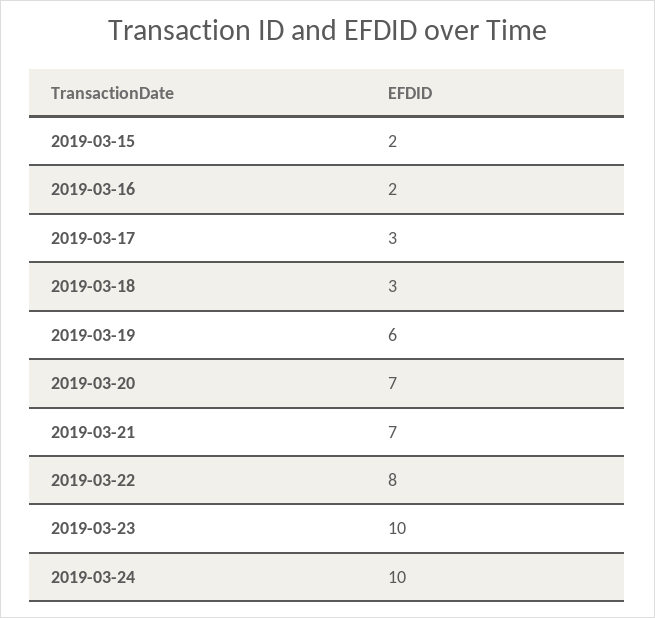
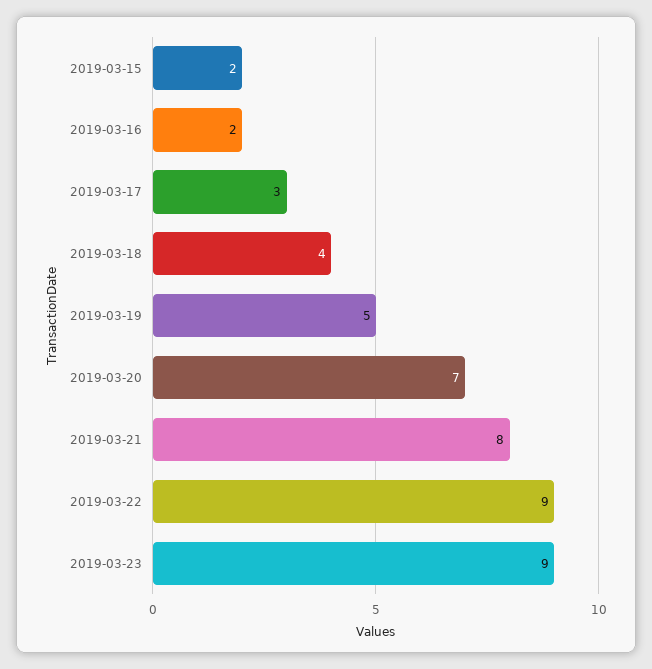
2019-03-18: 3 -> 4
2019-03-19: 6 -> 5
2019-03-21: 7 -> 8
2019-03-22: 8 -> 9
2019-03-23: 10 -> 9
2019-03-24: 10 -> none

